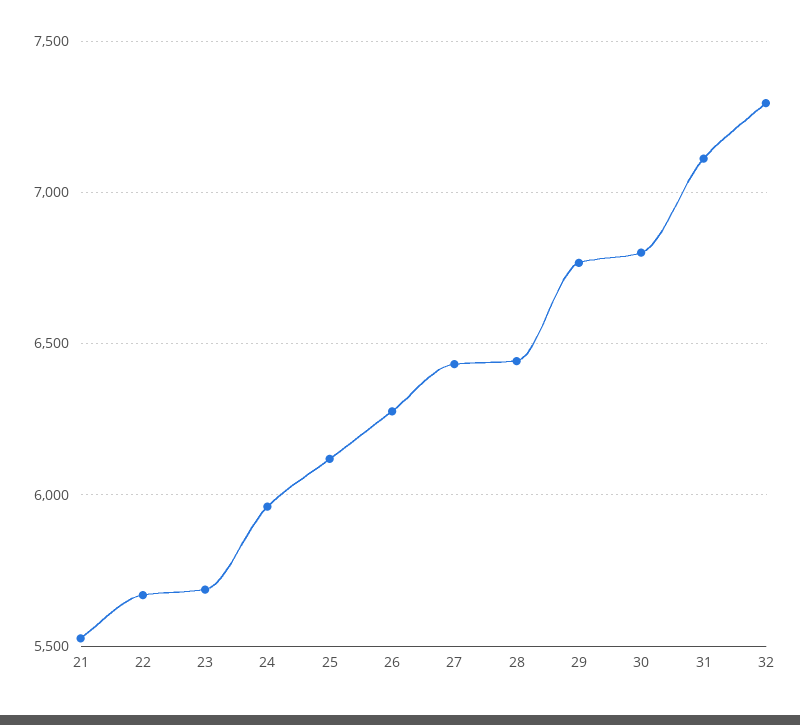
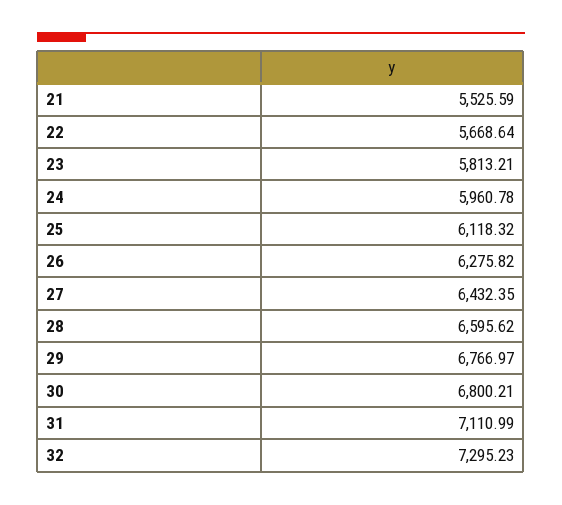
23: 5700 -> 5813.21
28: 6450 -> 6595.62

